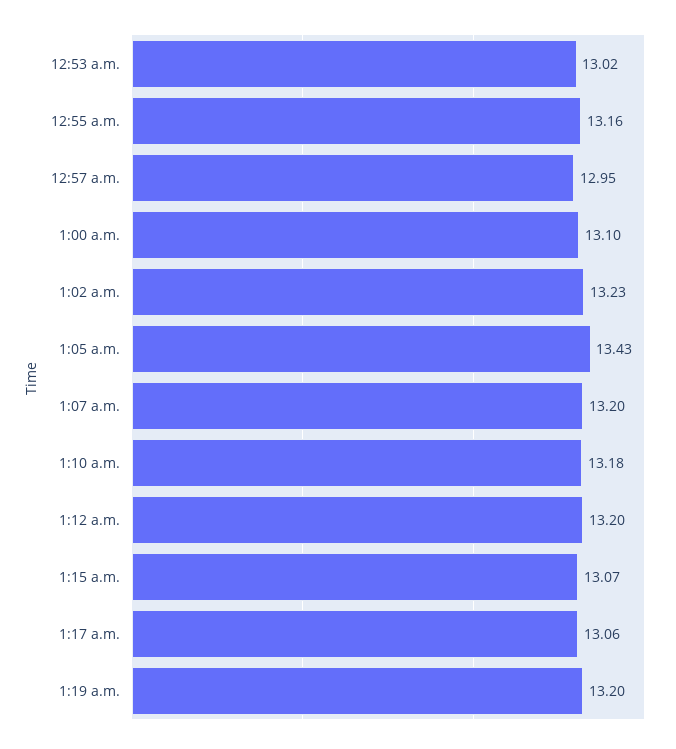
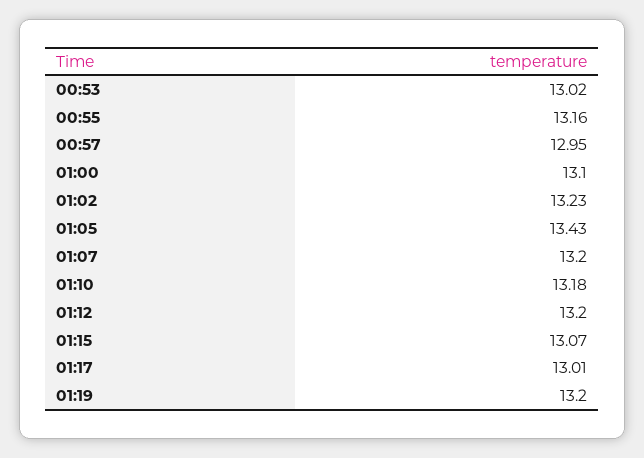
1:17 a.m.: 13.06 -> 13.01

